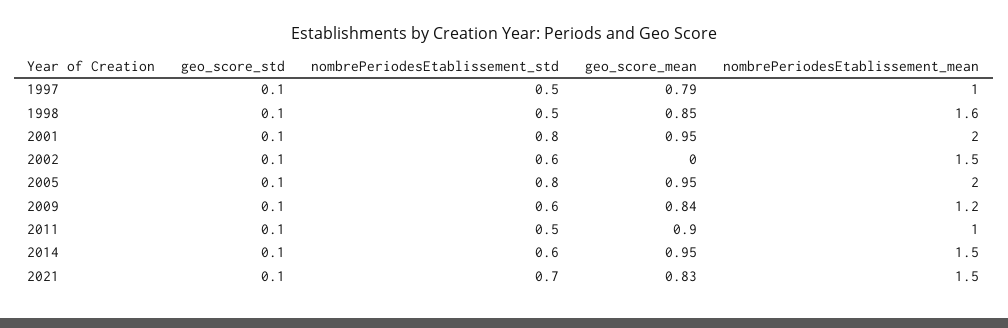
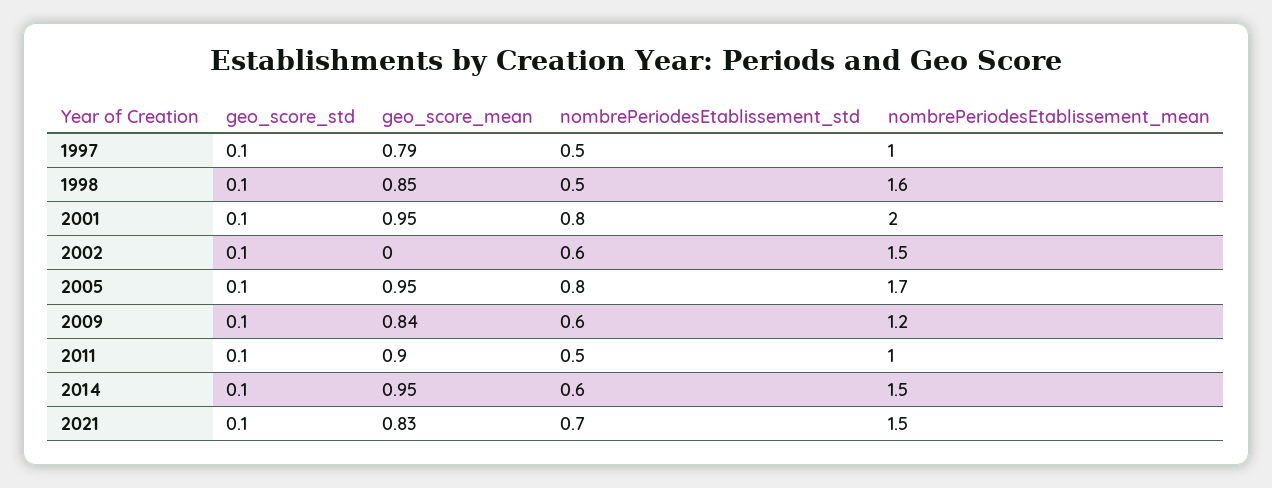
nombrePeriodesEtablissement_mean, 2005: 2 -> 1.7

